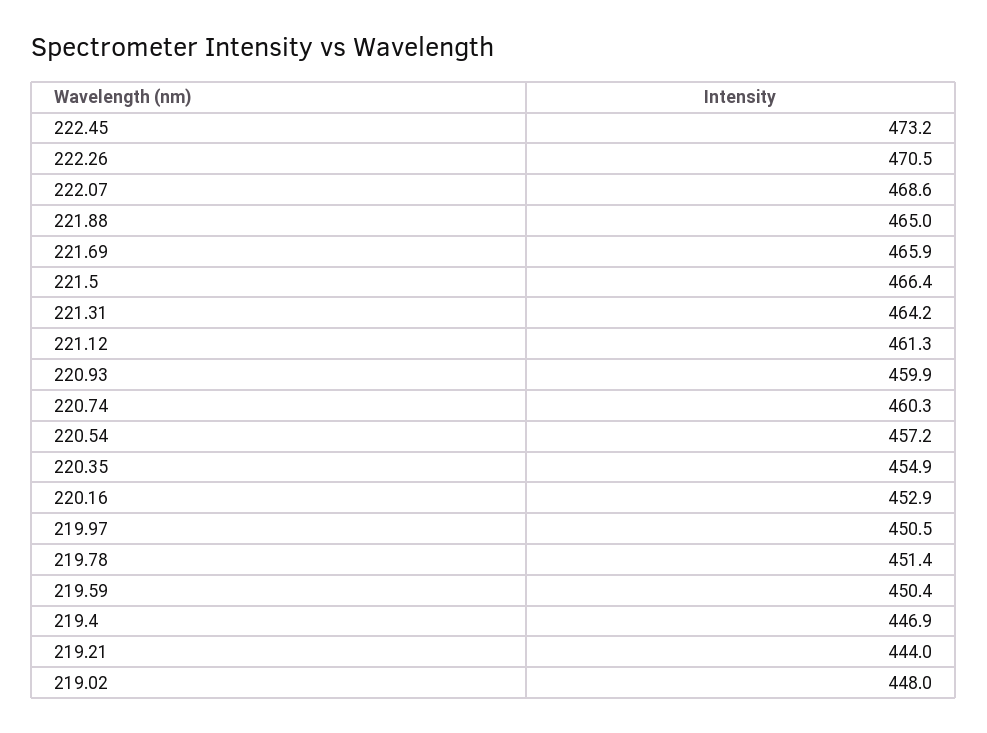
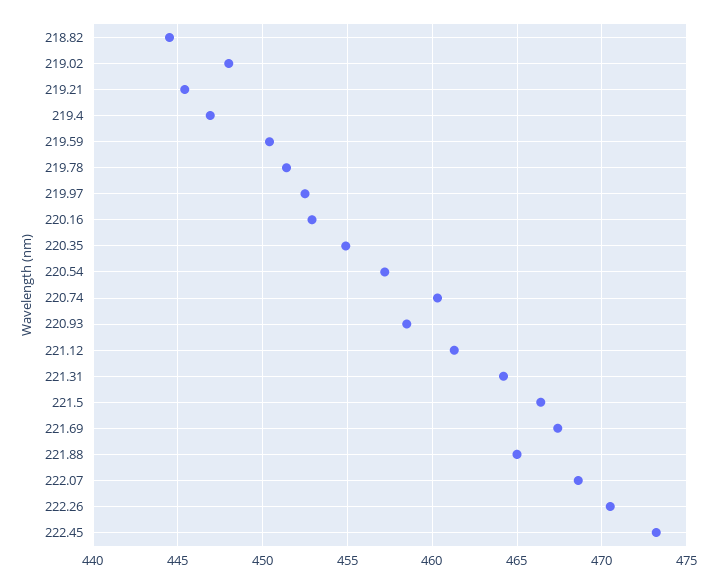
221.69: 465.9 -> 467.5
220.93: 459.9 -> 458.5
219.97: 450.5 -> 452.5
219.21: 444 -> 445.5
218.82: none -> 444.5

